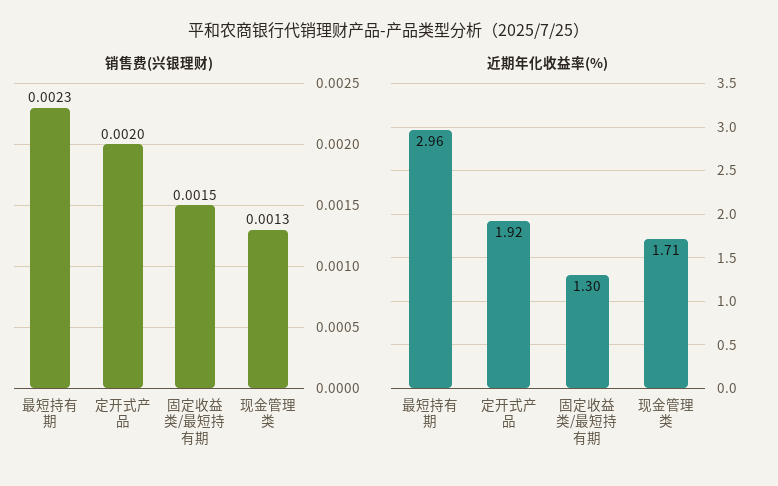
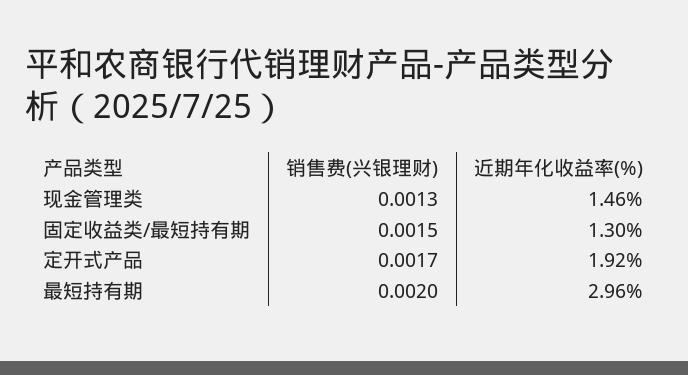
销售费(兴银理财), 最短持有期: 0.0023 -> 0.002
销售费(兴银理财), 定开式产品: 0.002 -> 0.0017
近期年化收益率(%), 现金管理类: 1.71 -> 1.46

